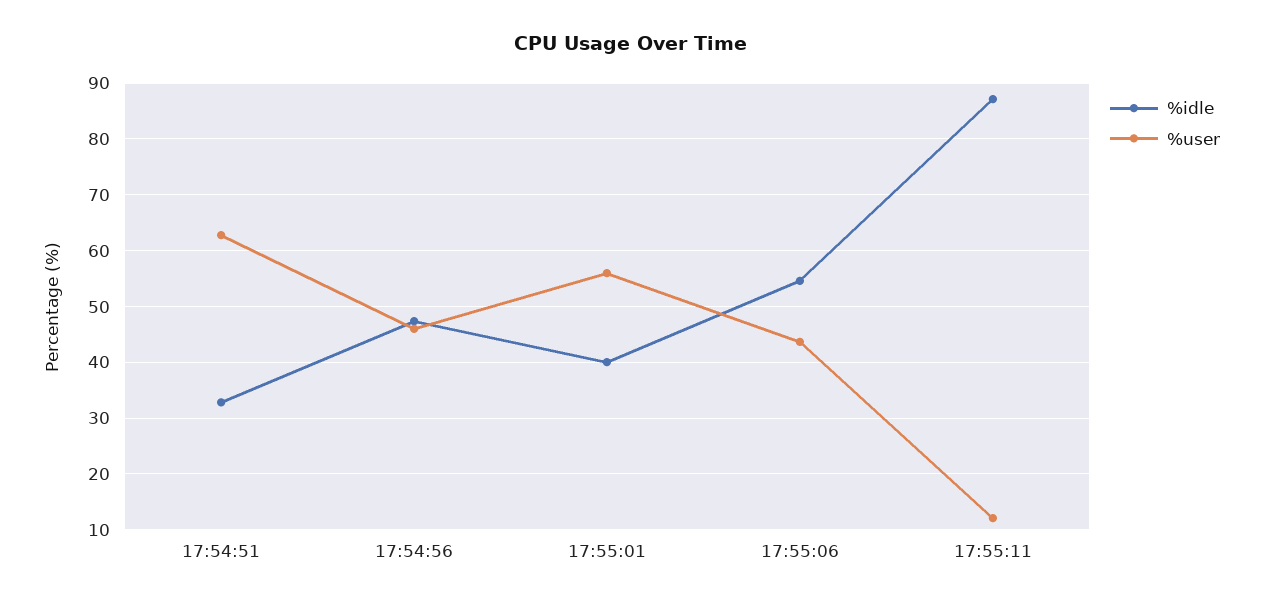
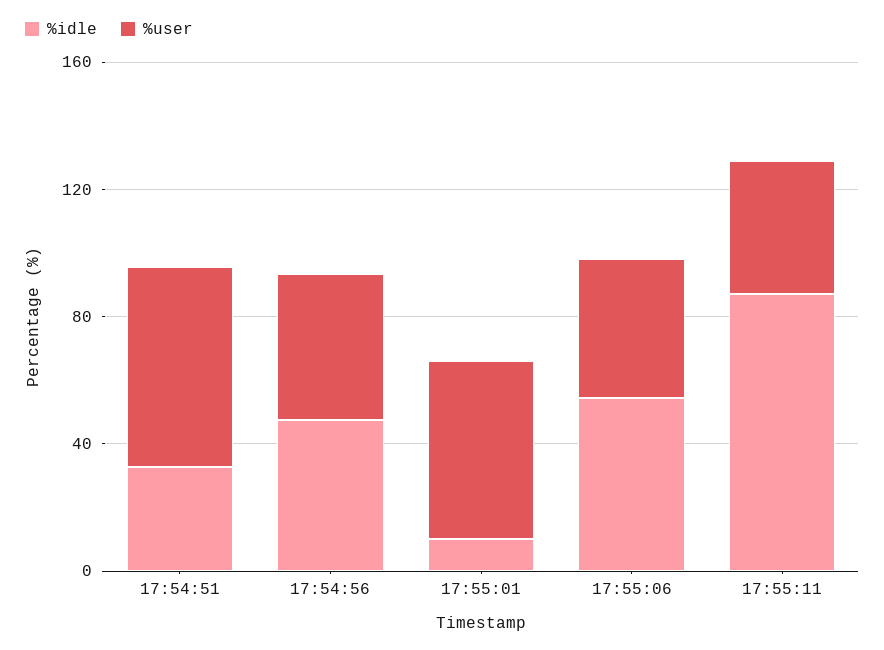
%idle, 17:55:01: 40 -> 10
%user, 17:55:11: 12 -> 40

